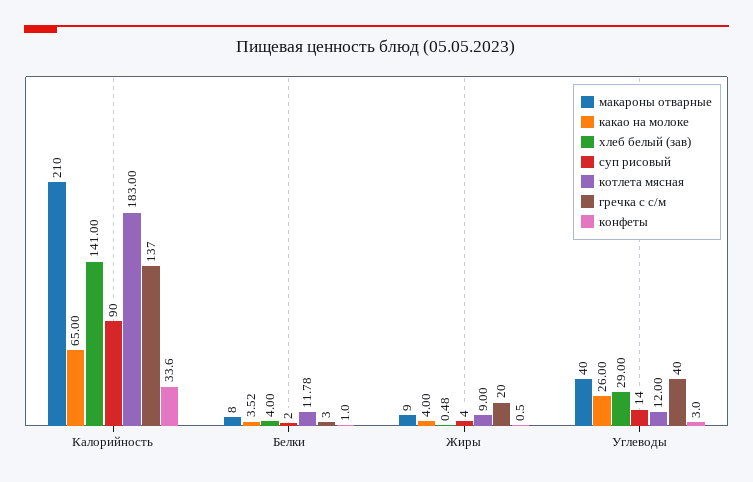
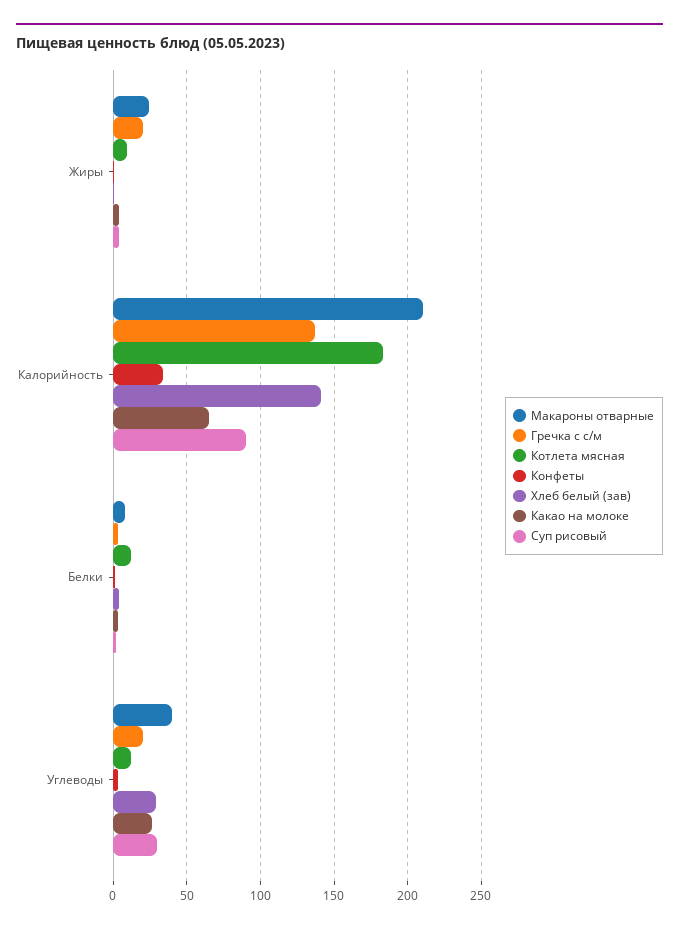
макароны отварные, Жиры: 9 -> 25
суп рисовый, Углеводы: 14 -> 30
гречка с с/м, Углеводы: 40 -> 20

